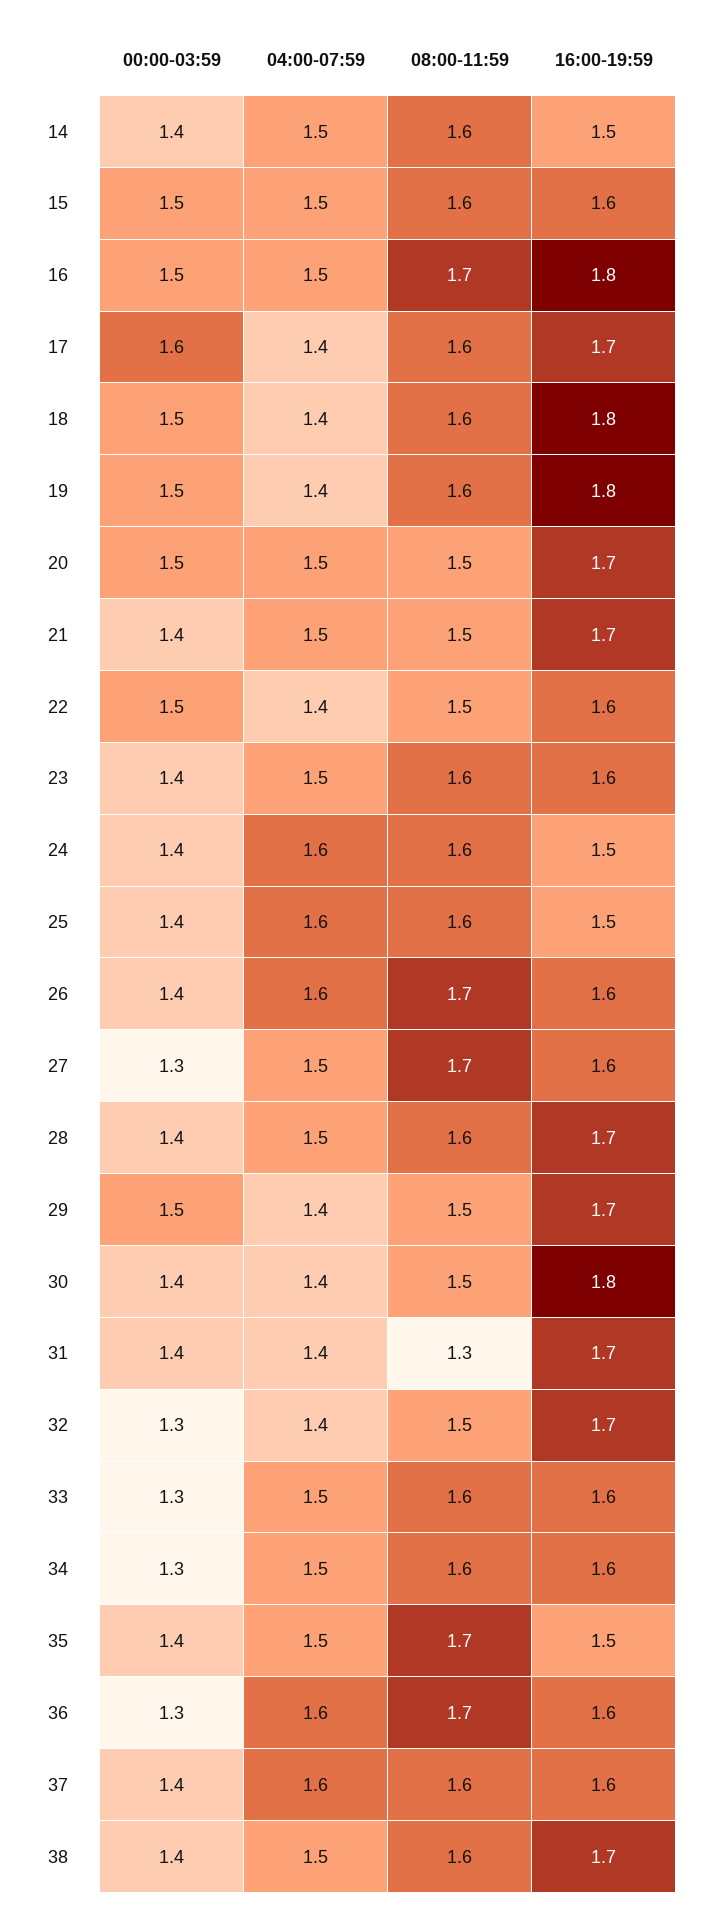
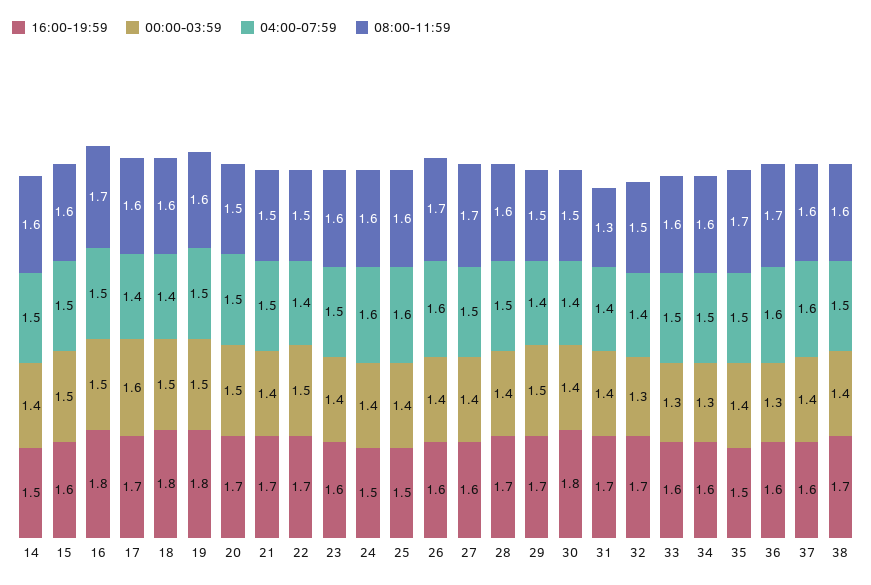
04:00-07:59, 19: 1.4 -> 1.5
16:00-19:59, 22: 1.6 -> 1.7
00:00-03:59, 27: 1.3 -> 1.4

